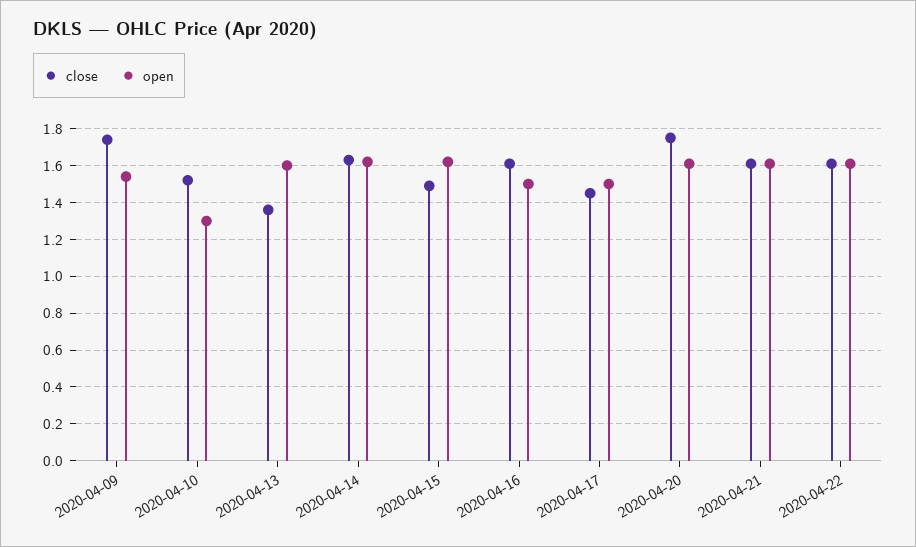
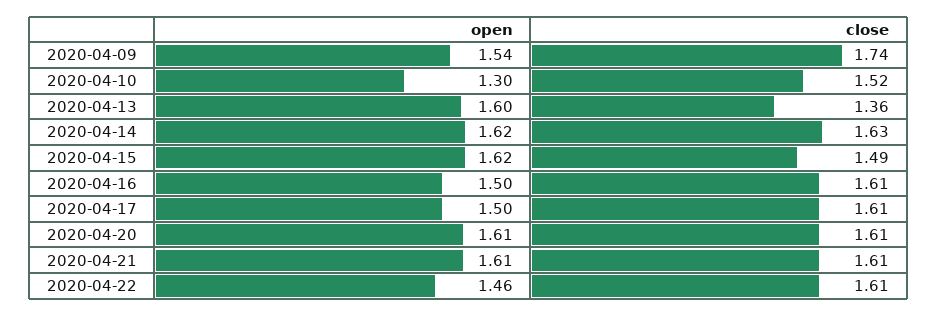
close, 2020-04-17: 1.45 -> 1.61
close, 2020-04-20: 1.75 -> 1.61
open, 2020-04-22: 1.6 -> 1.46

